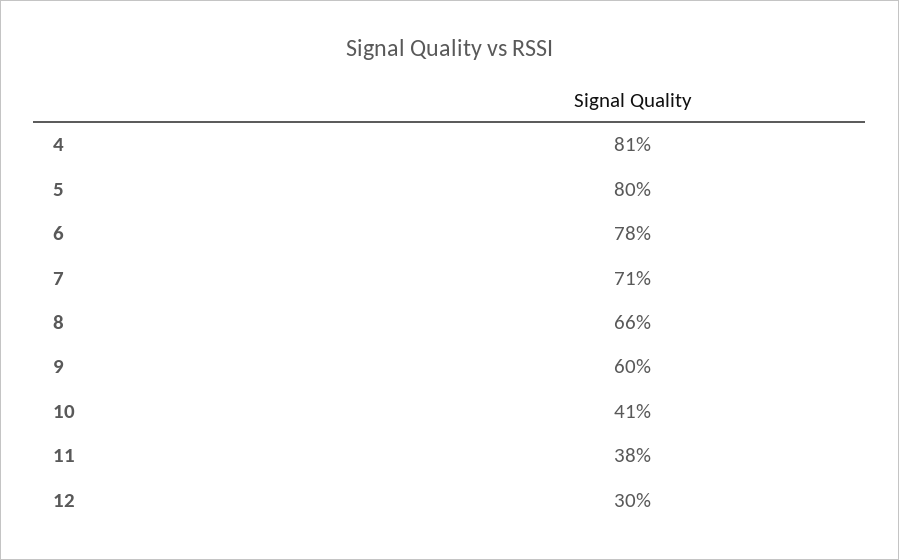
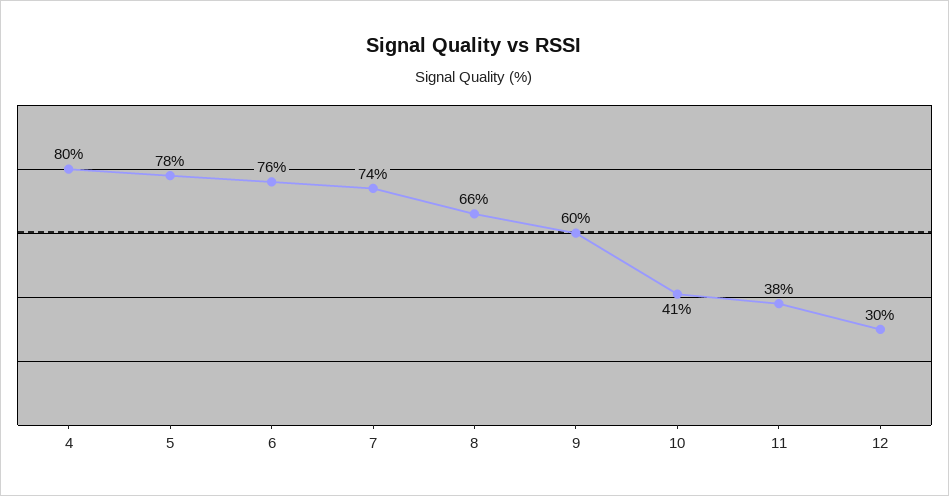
4: 81 -> 80
5: 80 -> 78
6: 78 -> 76
7: 71 -> 74

